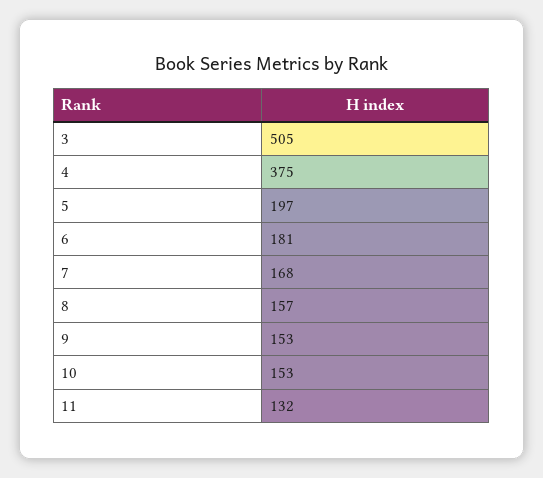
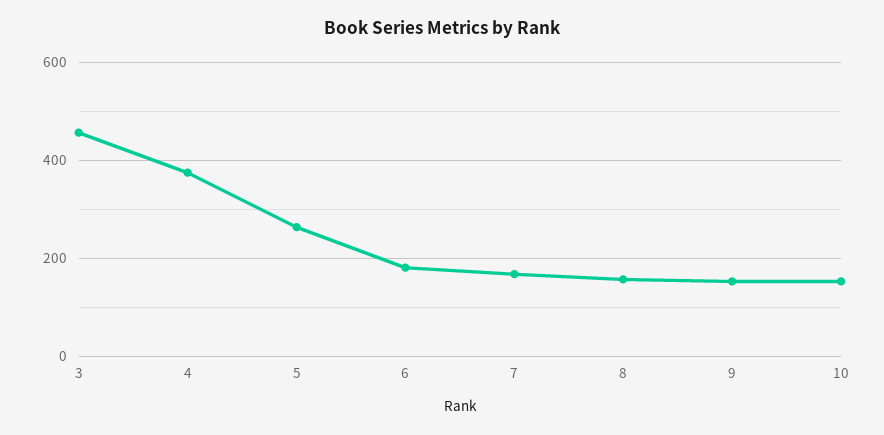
3: 505 -> 460
5: 197 -> 260
11: 132 -> none

